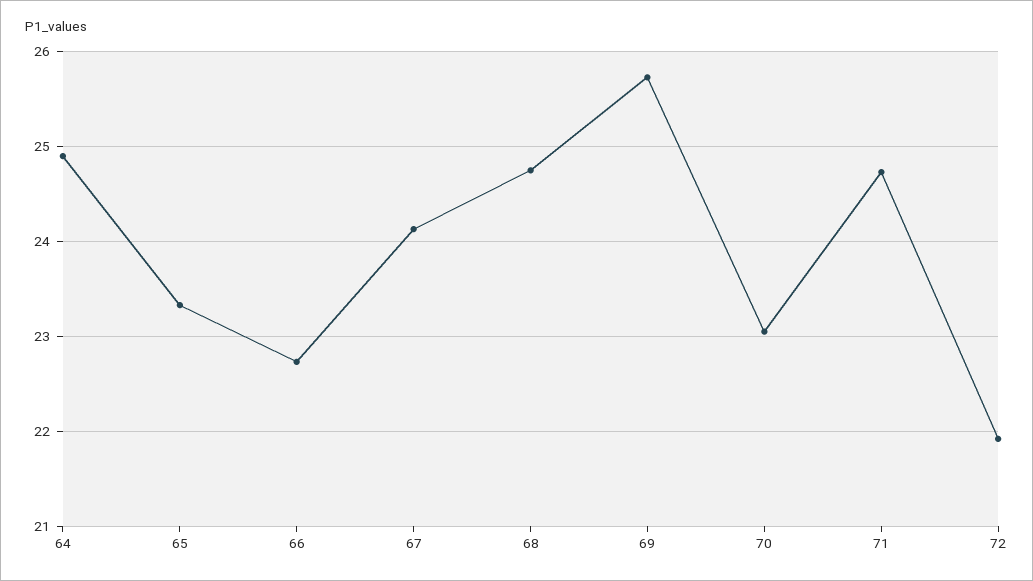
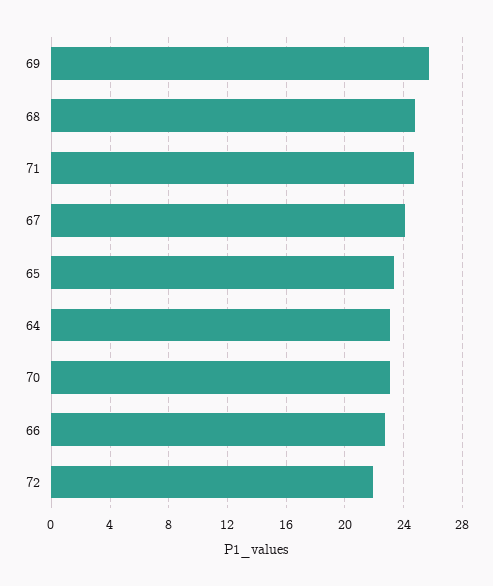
64: 24.9 -> 23

